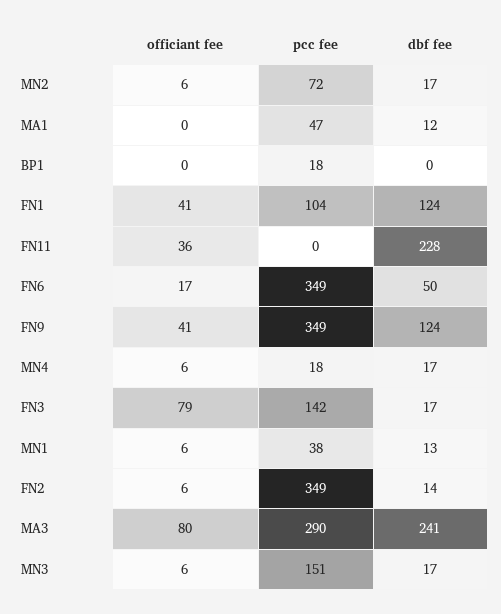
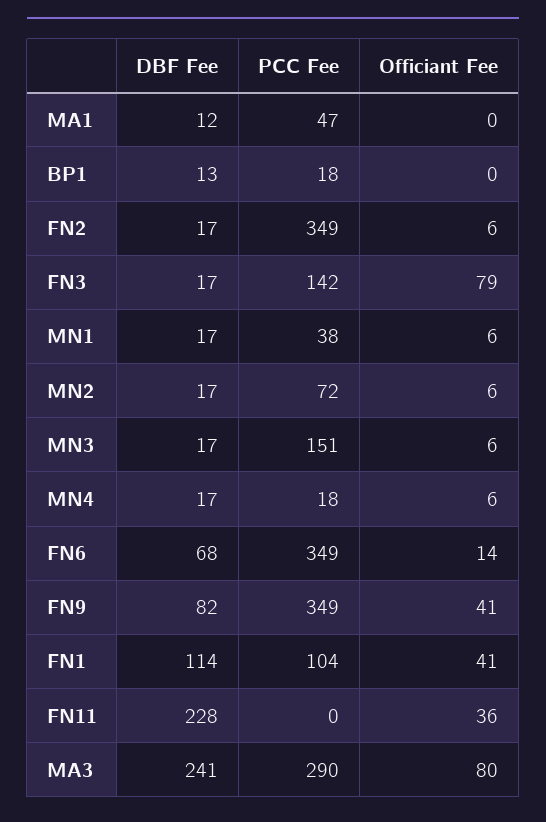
dbf fee, BP1: 0 -> 13
dbf fee, FN1: 124 -> 114
officiant fee, FN6: 17 -> 14
dbf fee, FN6: 50 -> 68
dbf fee, FN9: 124 -> 82
dbf fee, MN1: 13 -> 17
dbf fee, FN2: 14 -> 17

